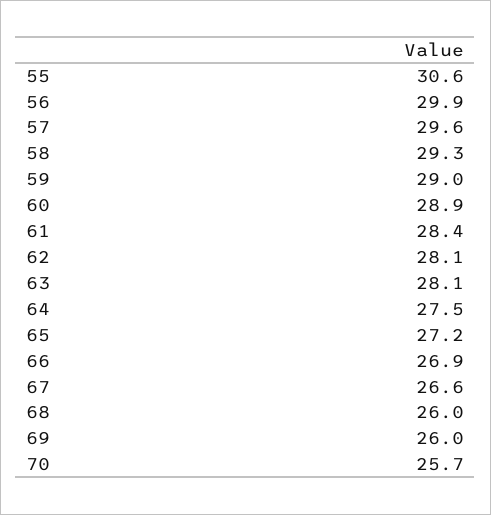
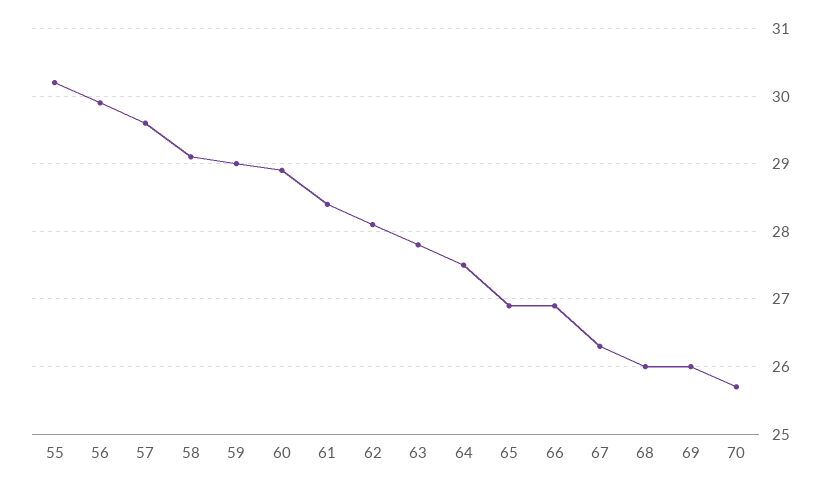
55: 30.6 -> 30.2
58: 29.3 -> 29.1
63: 28.1 -> 27.8
65: 27.2 -> 26.9
67: 26.6 -> 26.3

